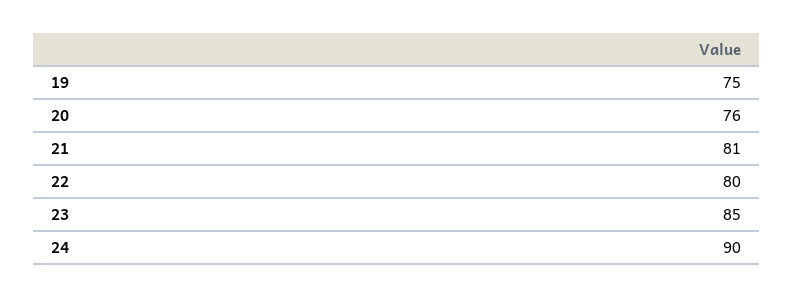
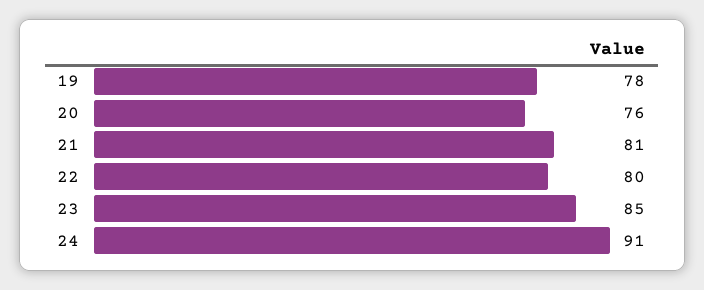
19: 75 -> 78
24: 90 -> 91

